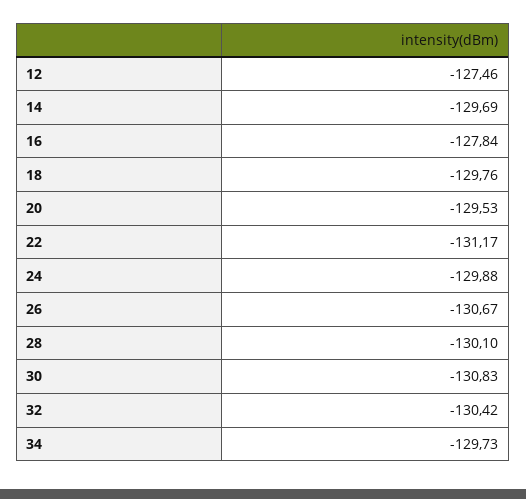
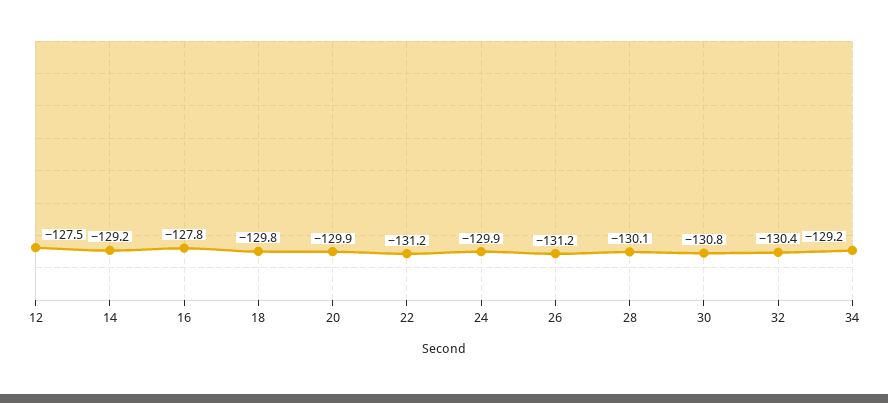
14: -129.69 -> -129.2
20: -129.53 -> -129.9
26: -130.67 -> -131.2
34: -129.73 -> -129.2

